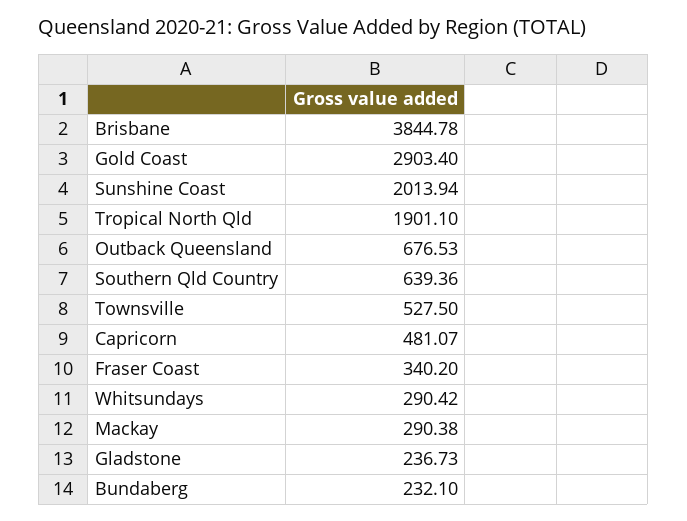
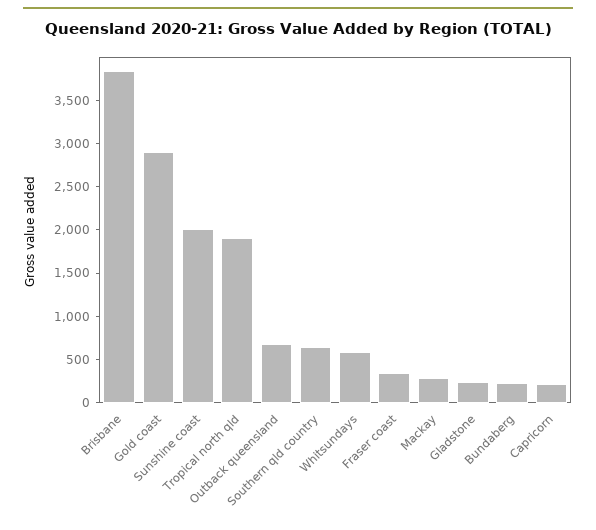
Townsville: 527.5 -> none
Capricorn: 481.07 -> 200
Whitsundays: 290.42 -> 600

